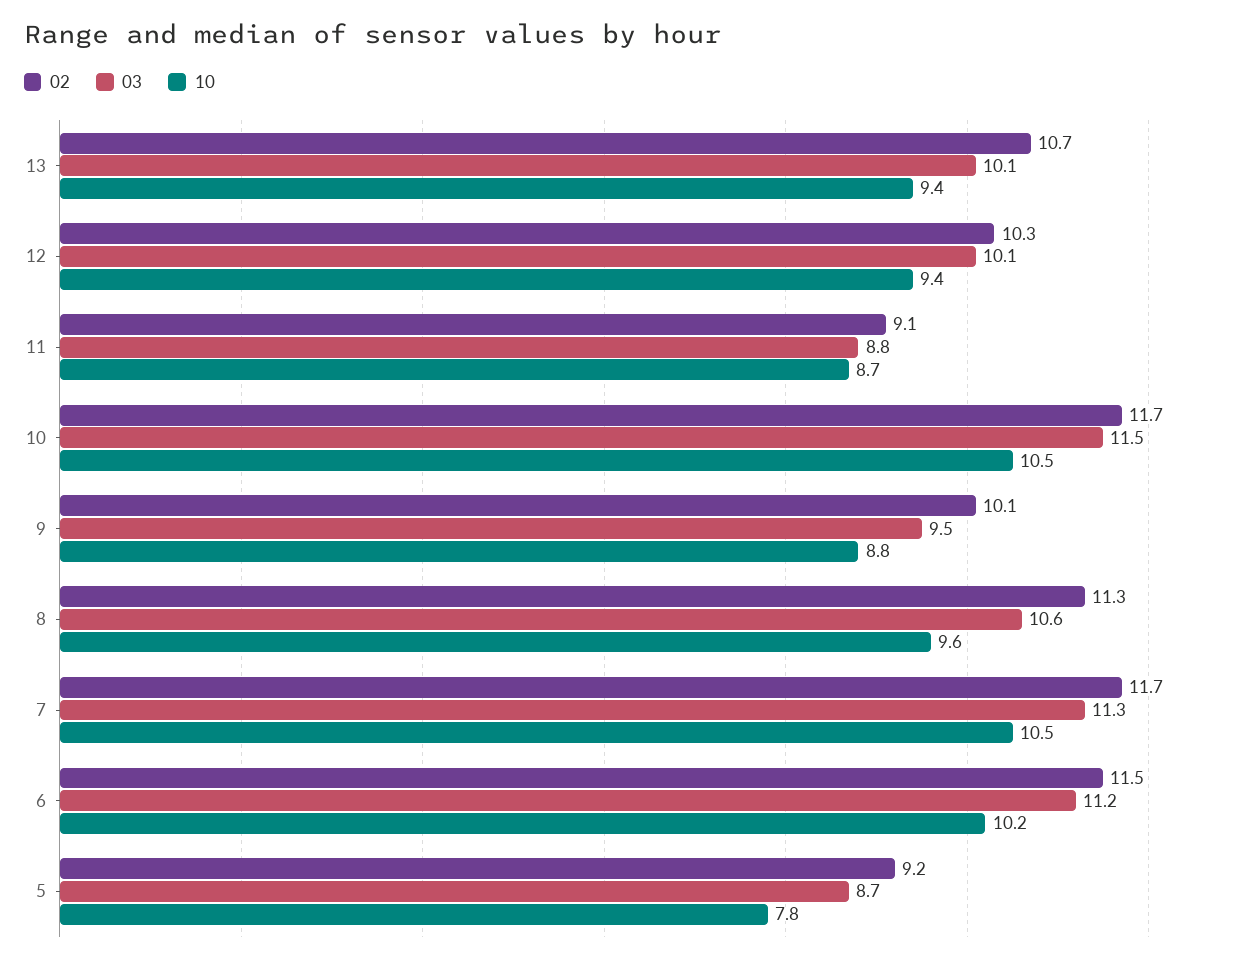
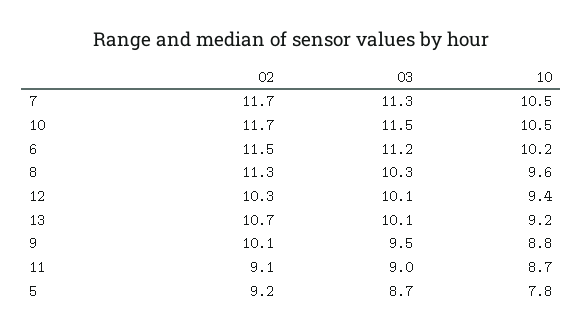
10, 13: 9.4 -> 9.2
03, 11: 8.8 -> 9
03, 8: 10.6 -> 10.3

